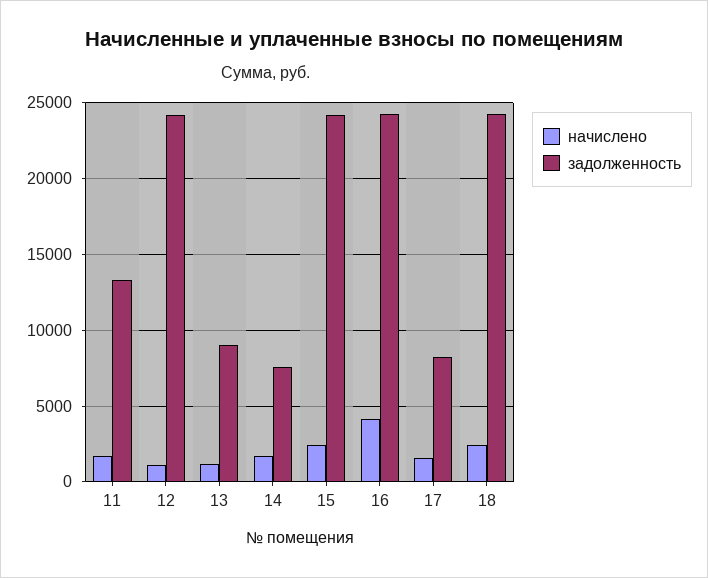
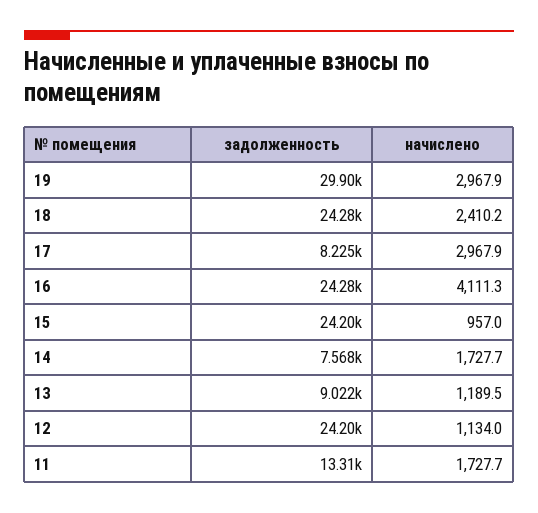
начислено, 15: 2500 -> 957
начислено, 17: 1500 -> 2967.9
задолженность, 19: none -> 29900
начислено, 19: none -> 2967.9

